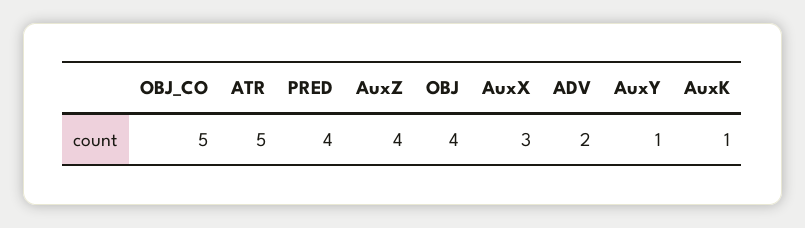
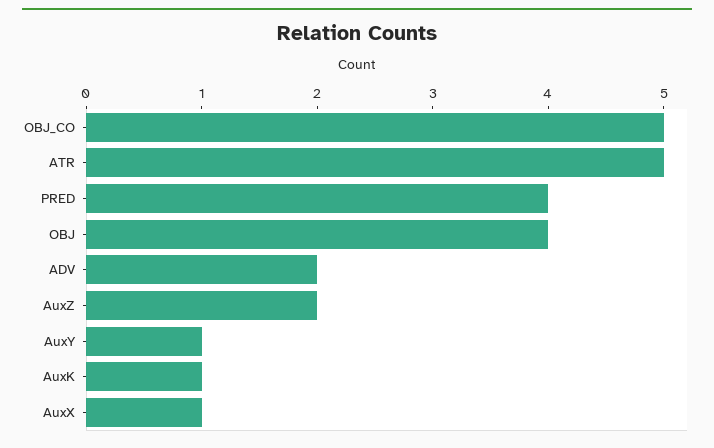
AuxZ: 4 -> 2
AuxX: 3 -> 1

